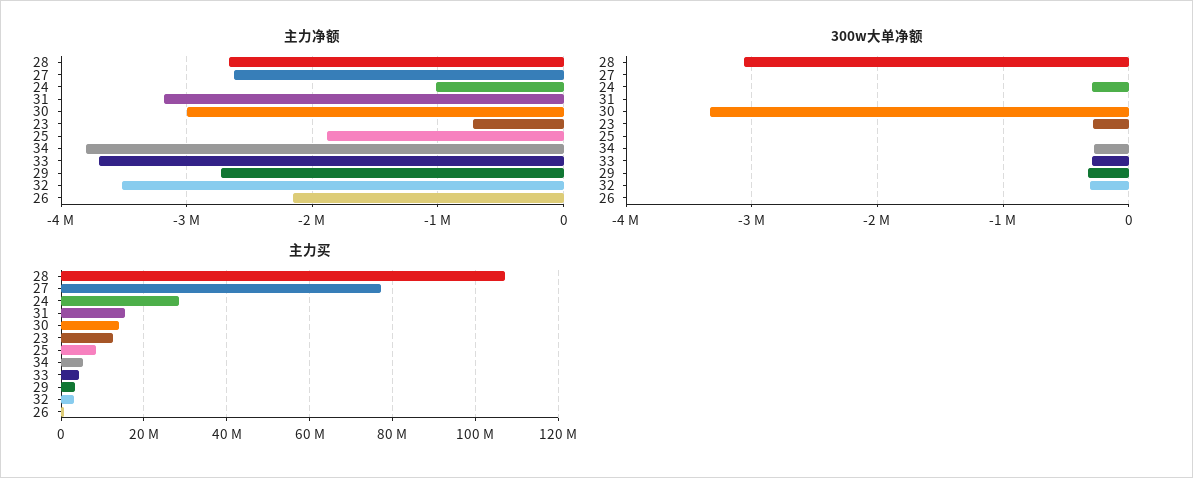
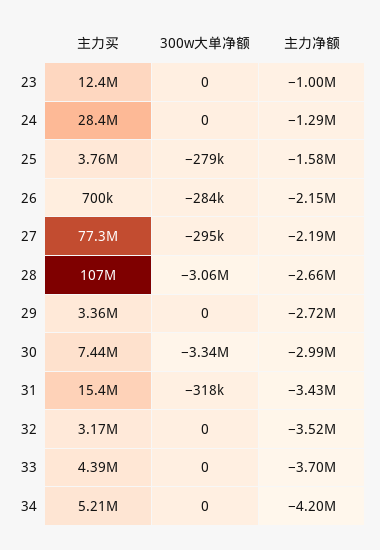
主力净额, 27: -2600000 -> -2190000
主力净额, 24: -1000000 -> -1290000
主力净额, 31: -3200000 -> -3430000
主力净额, 23: -700000 -> -1000000
主力净额, 25: -1900000 -> -1580000
主力净额, 34: -3800000 -> -4200000
300w大单净额, 27: 0 -> -295000
300w大单净额, 24: -300000 -> 0
300w大单净额, 31: 0 -> -318000
300w大单净额, 23: -300000 -> 0
300w大单净额, 25: 0 -> -279000
300w大单净额, 34: -300000 -> 0
300w大单净额, 33: -300000 -> 0
300w大单净额, 29: -300000 -> 0
300w大单净额, 32: -300000 -> 0
300w大单净额, 26: 0 -> -284000
主力买, 30: 14000000 -> 7440000
主力买, 25: 8000000 -> 3760000

